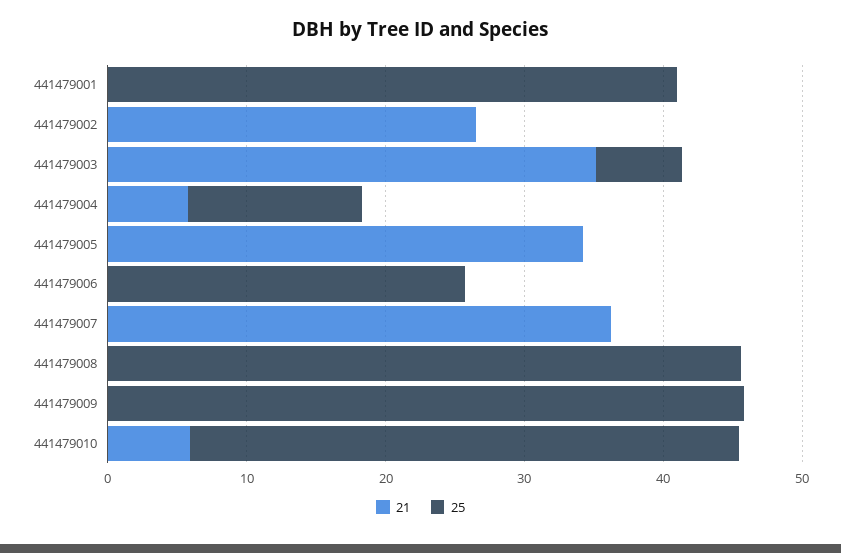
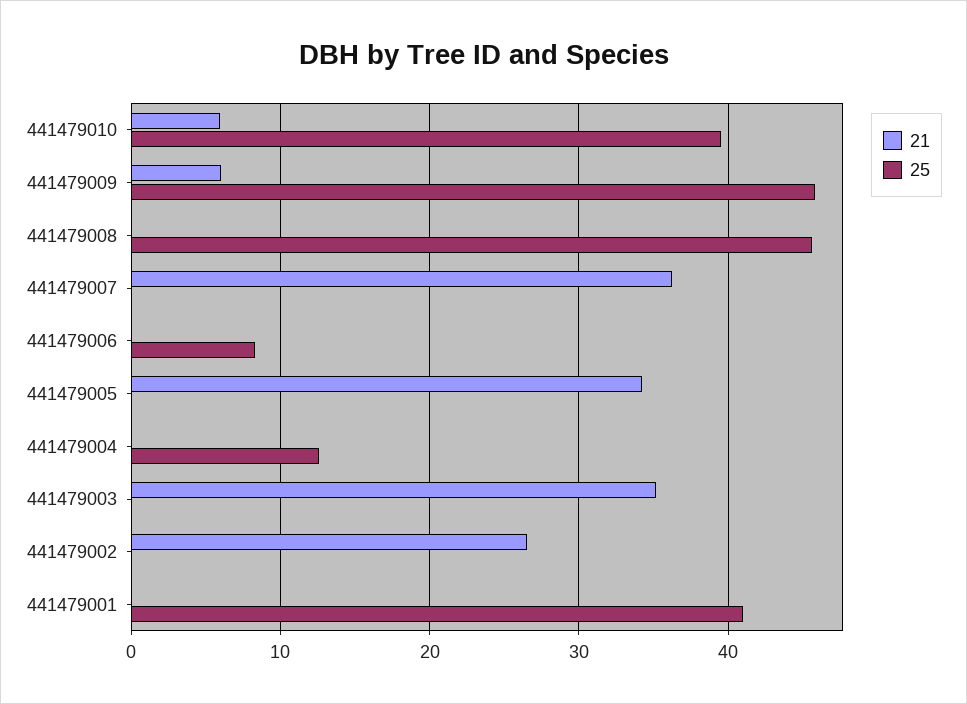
25, 441479003: 6 -> 0
21, 441479004: 6 -> 0
25, 441479006: 26 -> 8
21, 441479009: 0 -> 6

